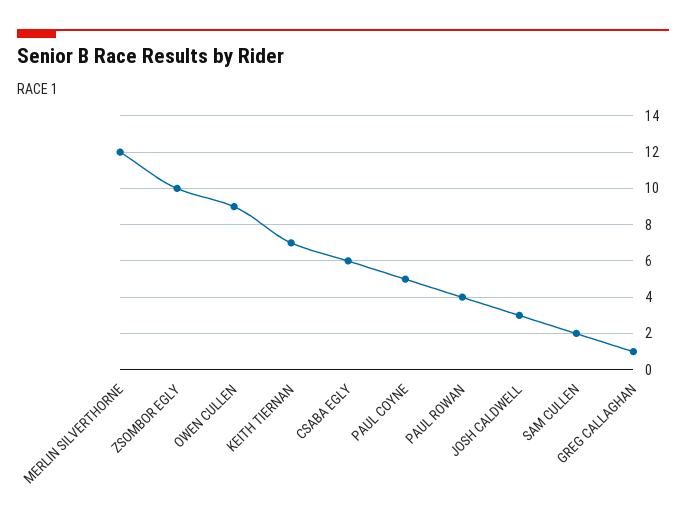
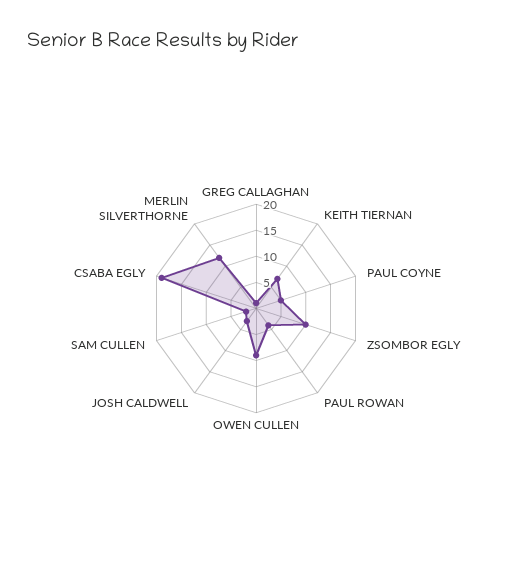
CSABA EGLY: 6 -> 20

